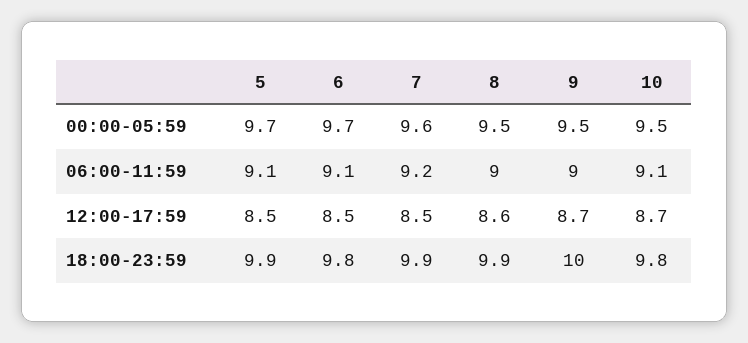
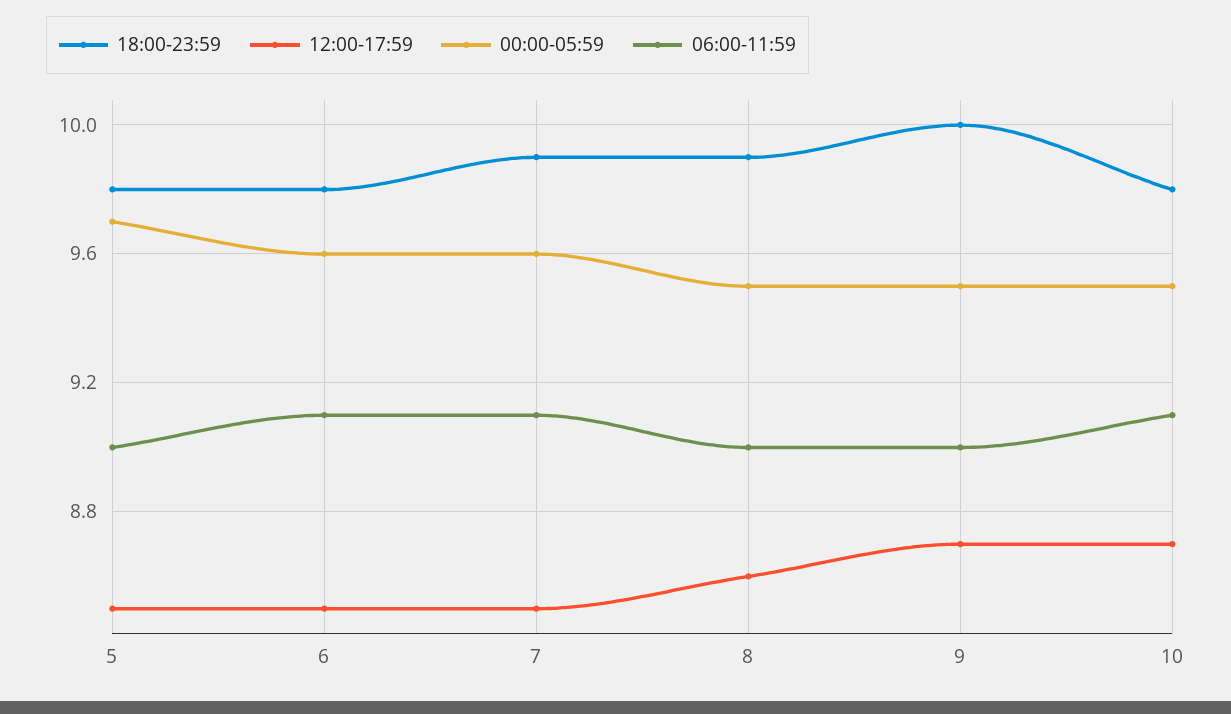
00:00-05:59, 6: 9.7 -> 9.6
06:00-11:59, 5: 9.1 -> 9
06:00-11:59, 7: 9.2 -> 9.1
18:00-23:59, 5: 9.9 -> 9.8

